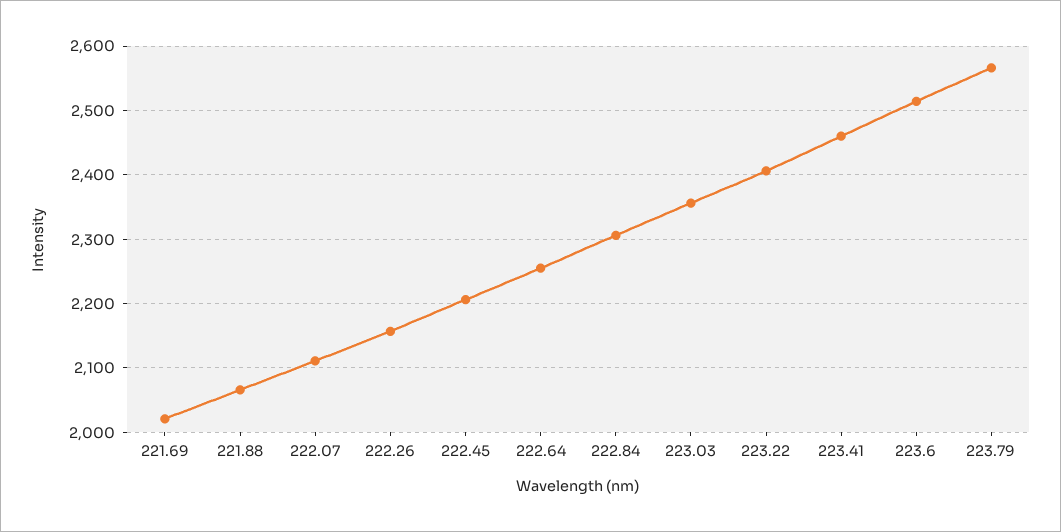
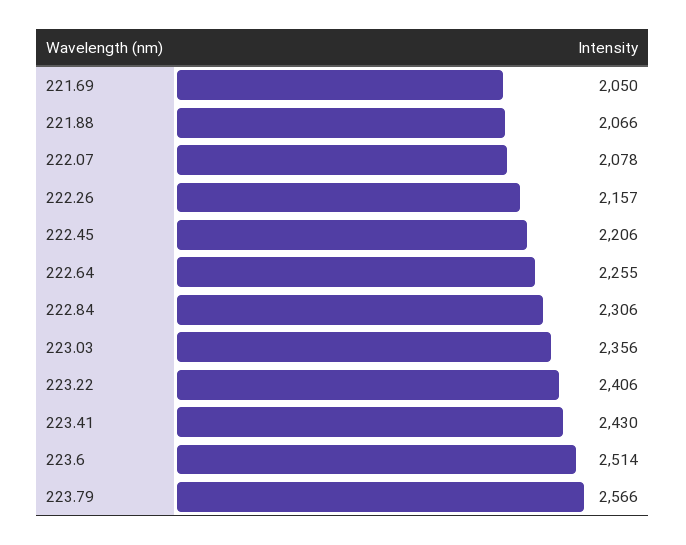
221.69: 2020 -> 2050
222.07: 2110 -> 2078
223.41: 2460 -> 2430

